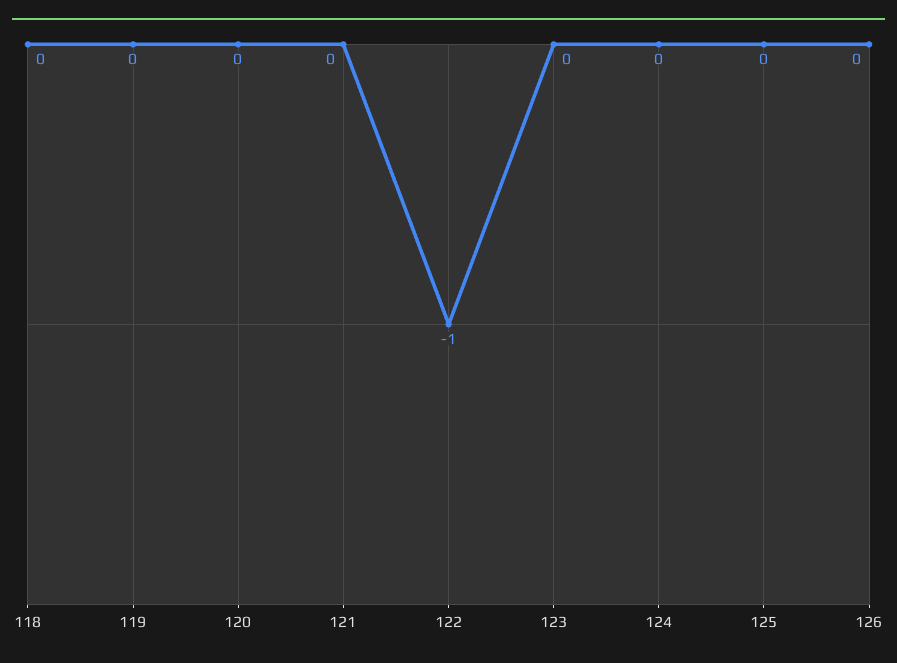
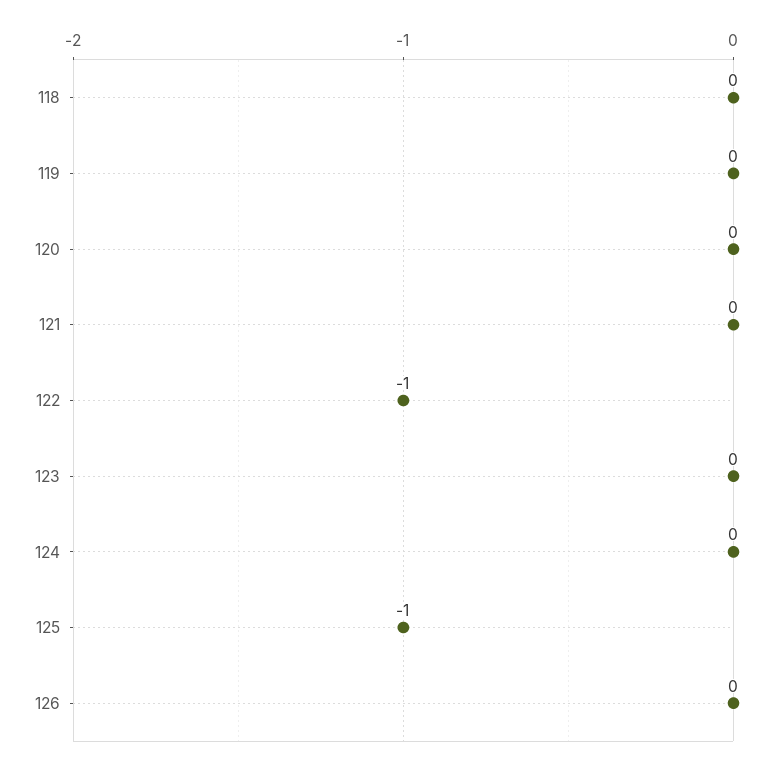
125: 0 -> -1

